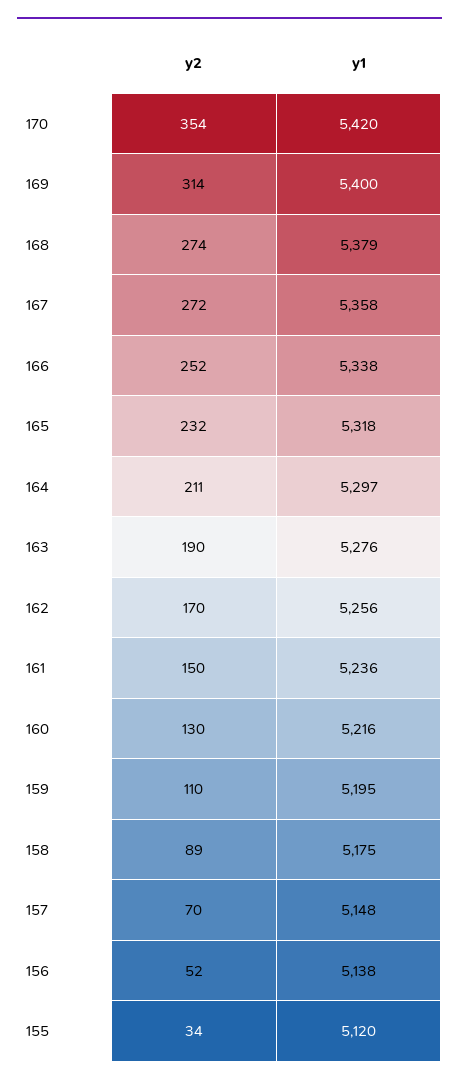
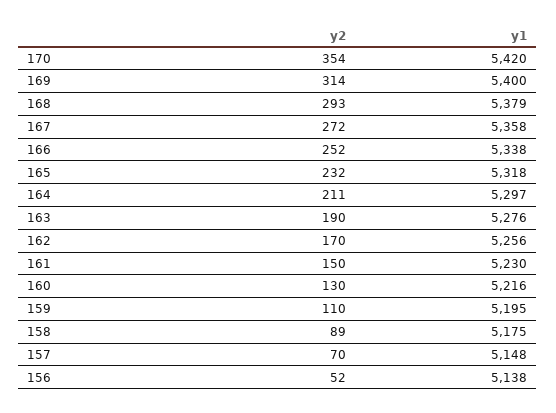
y2, 168: 274 -> 293
y1, 161: 5236 -> 5230
y2, 155: 34 -> none
y1, 155: 5120 -> none

